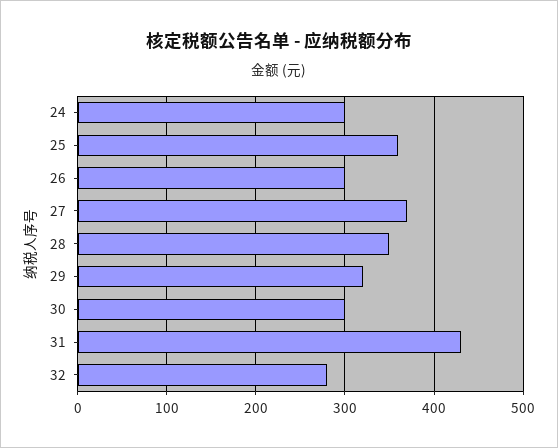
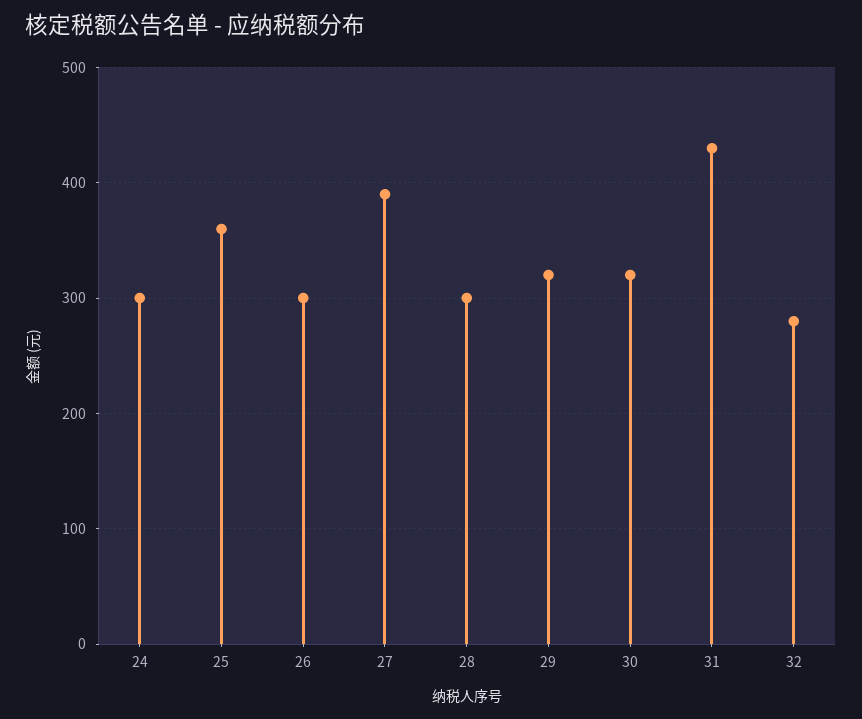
27: 370 -> 390
28: 350 -> 300
30: 300 -> 320

